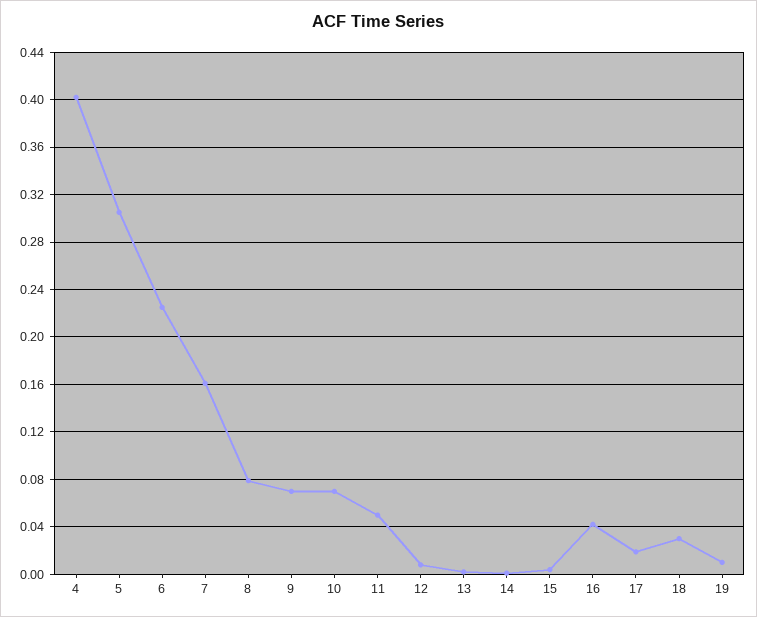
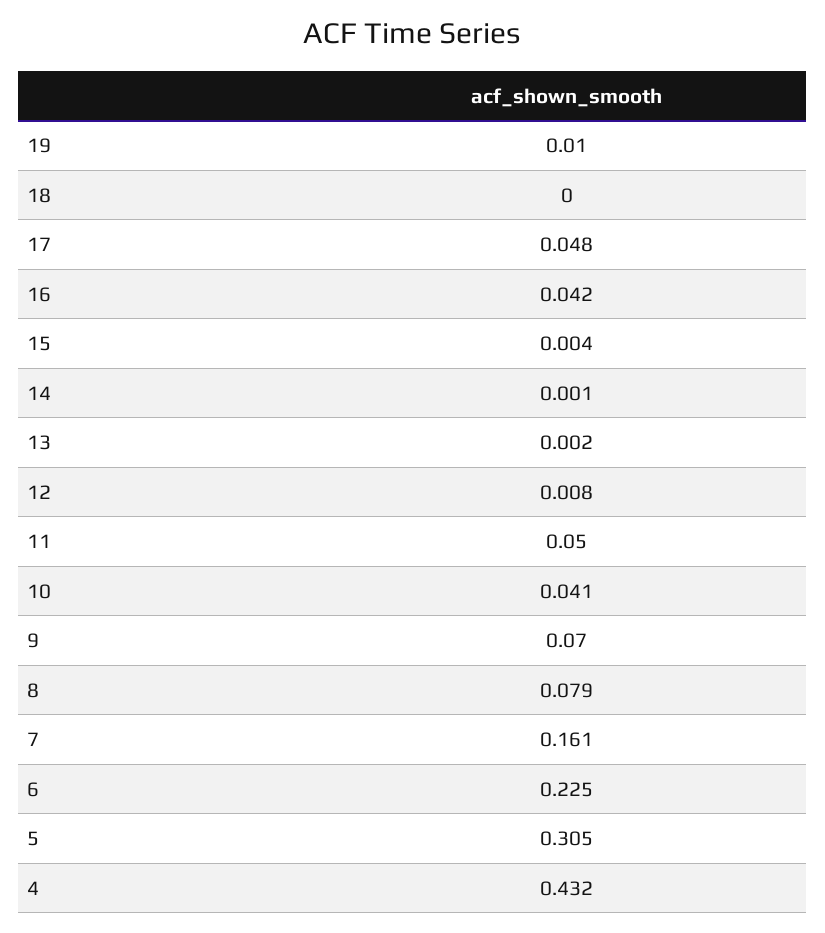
4: 0.4 -> 0.432
10: 0.07 -> 0.041
17: 0.02 -> 0.048
18: 0.03 -> 0

